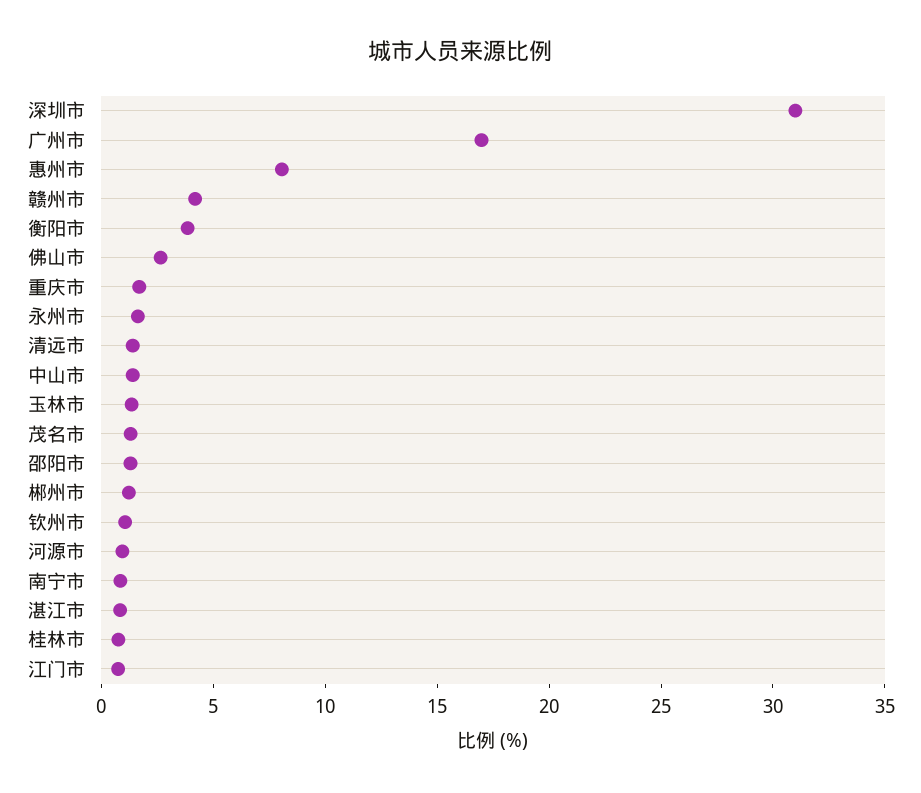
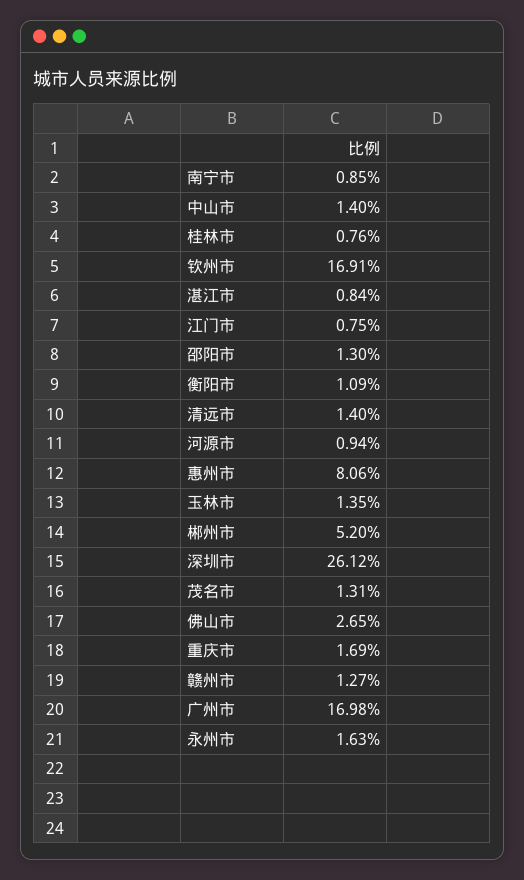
深圳市: 31 -> 26.12
赣州市: 4 -> 1.27
衡阳市: 4 -> 1.09
郴州市: 1 -> 5.2
钦州市: 1 -> 16.91

